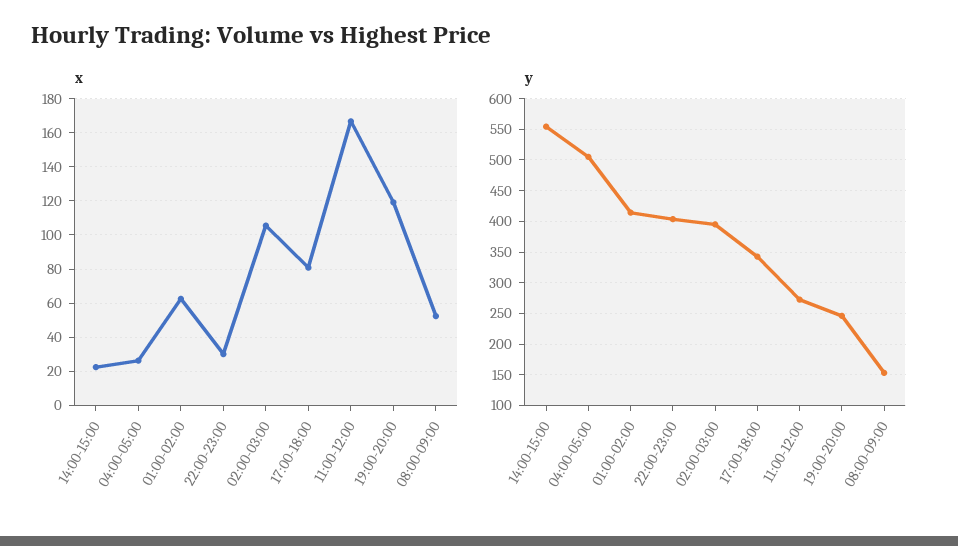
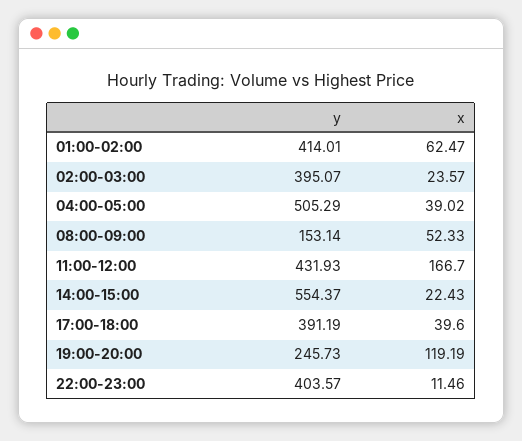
x, 04:00-05:00: 25 -> 39.02
x, 22:00-23:00: 30 -> 11.46
x, 02:00-03:00: 105 -> 23.57
x, 17:00-18:00: 80 -> 39.6
y, 17:00-18:00: 340 -> 391.19
y, 11:00-12:00: 270 -> 431.93

